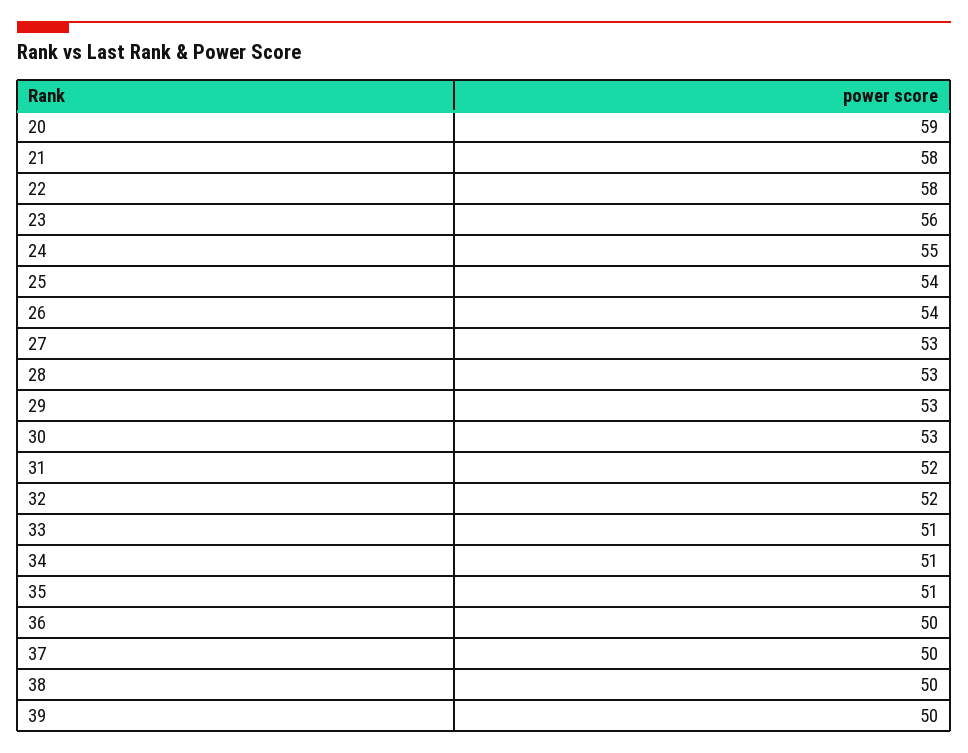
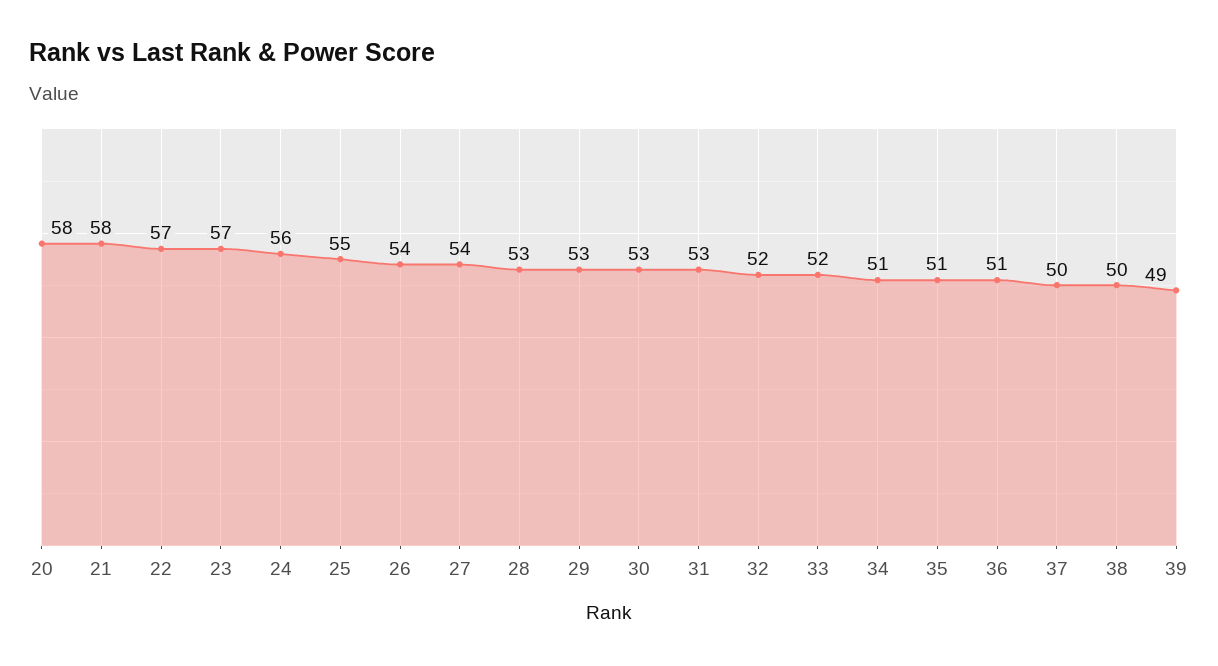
20: 59 -> 58
22: 58 -> 57
23: 56 -> 57
24: 55 -> 56
25: 54 -> 55
27: 53 -> 54
31: 52 -> 53
33: 51 -> 52
36: 50 -> 51
39: 50 -> 49

